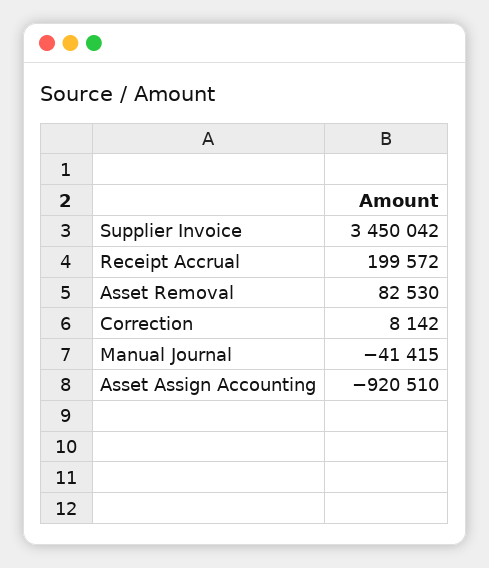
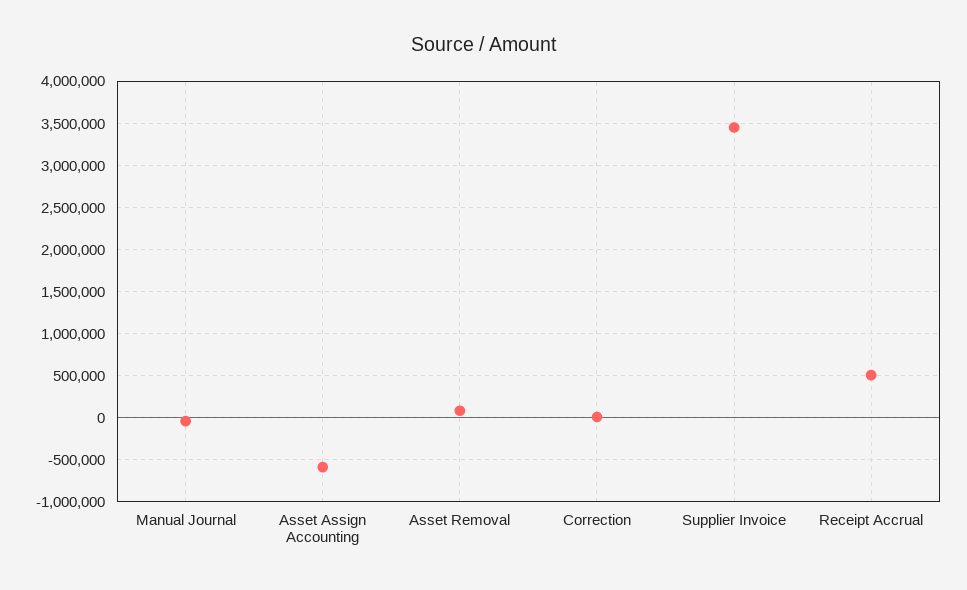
Receipt Accrual: 199572 -> 500000
Asset Assign Accounting: -920510 -> -600000

